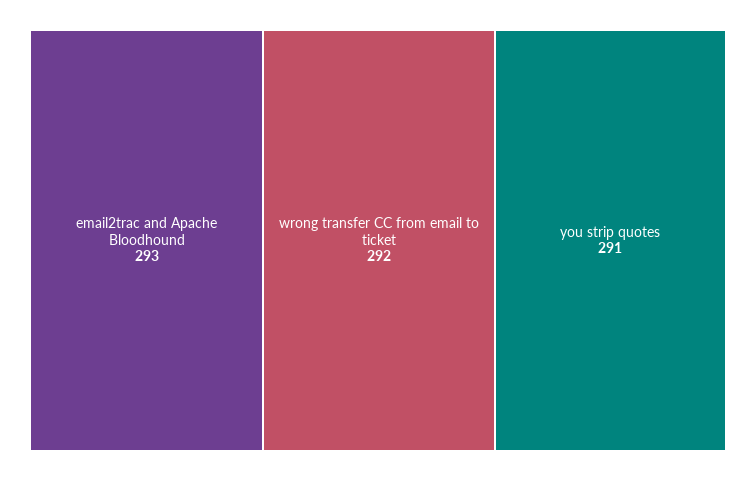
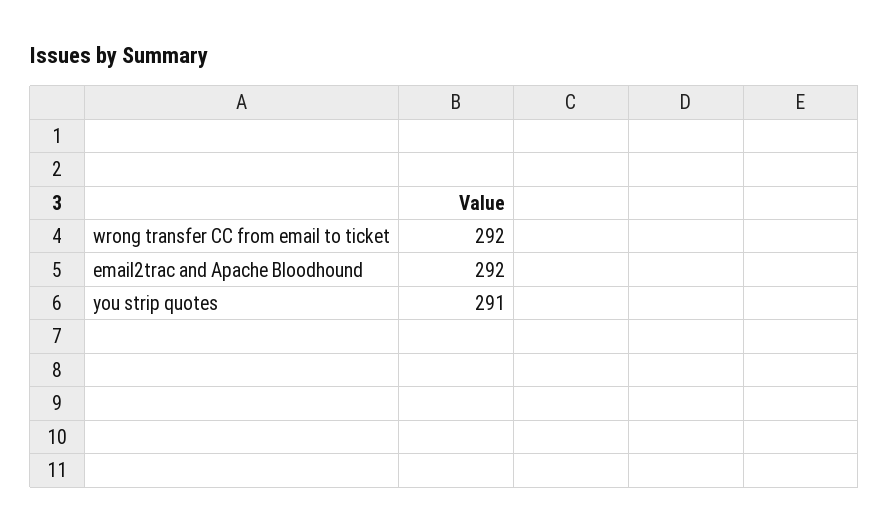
email2trac and Apache Bloodhound: 293 -> 292

